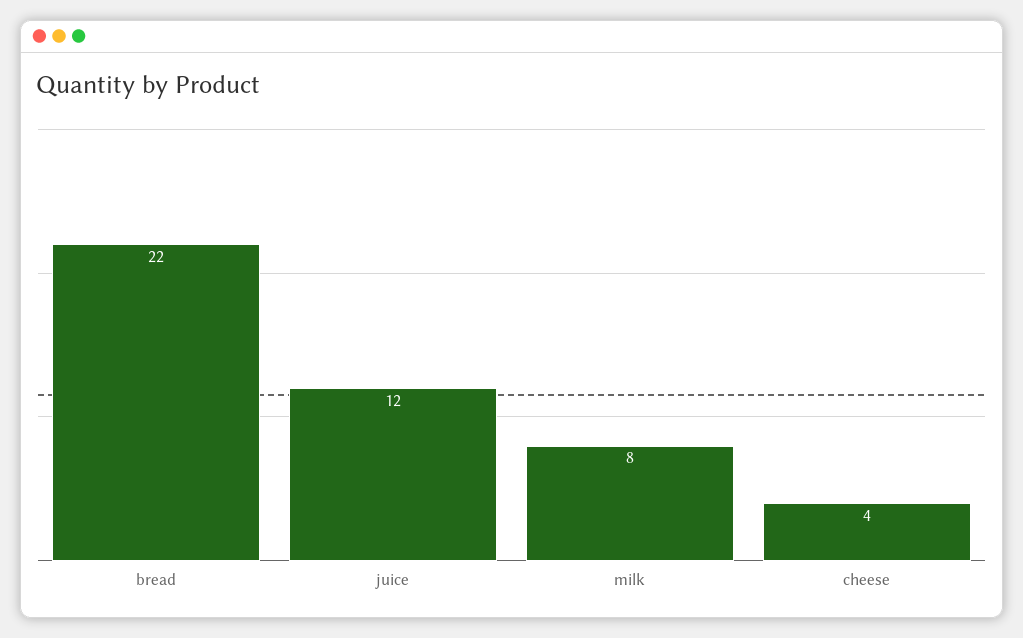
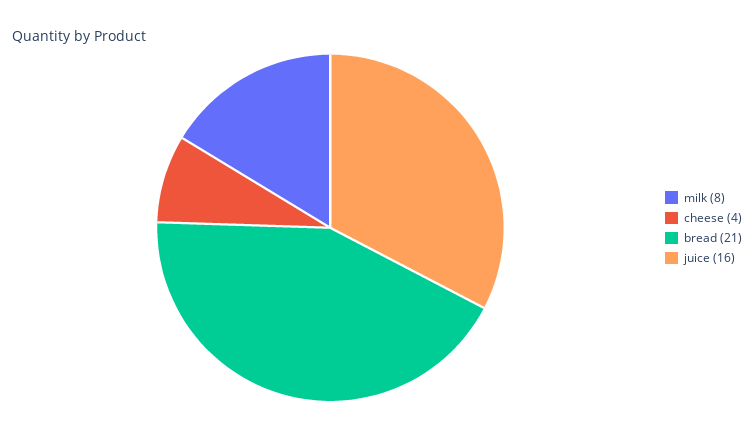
bread: 22 -> 21
juice: 12 -> 16

